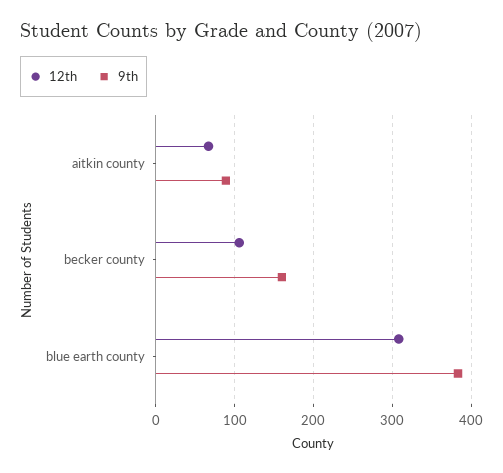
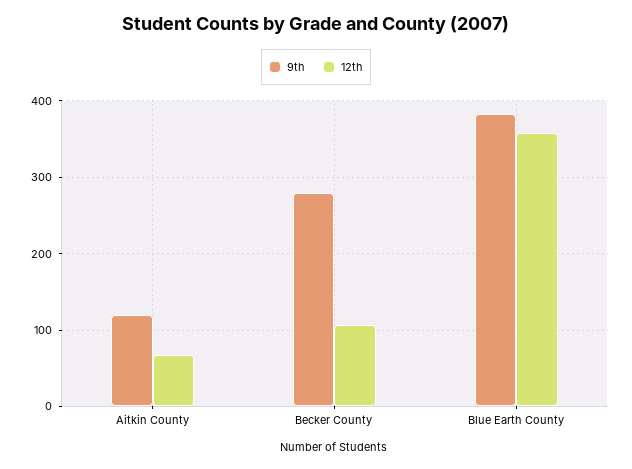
9th, aitkin county: 90 -> 120
9th, becker county: 160 -> 280
12th, blue earth county: 310 -> 360

